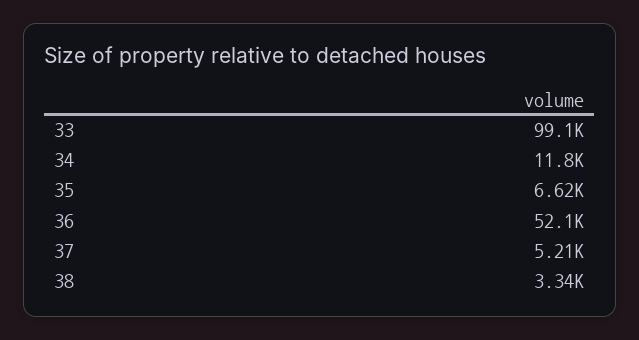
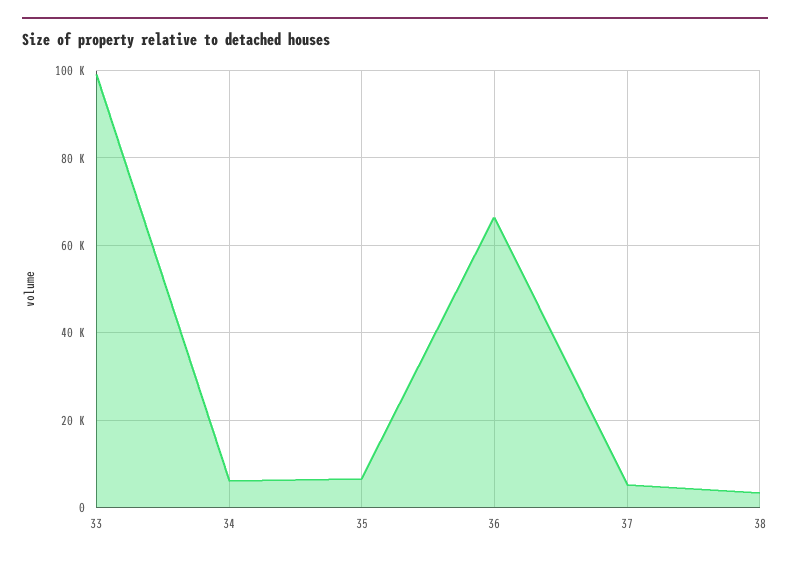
34: 11800 -> 6000
36: 52100 -> 66000

